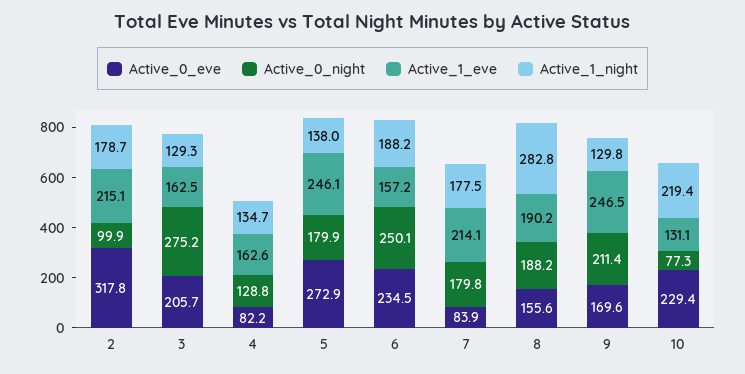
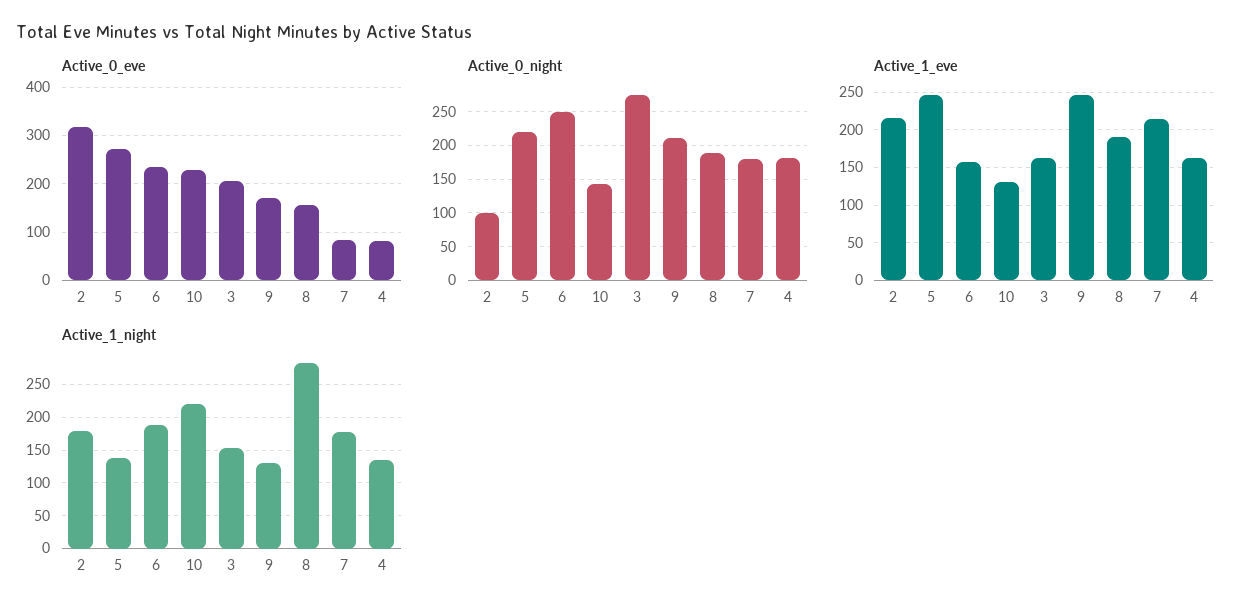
Active_1_night, 3: 129.3 -> 150
Active_0_night, 4: 128.8 -> 180
Active_0_night, 5: 179.9 -> 220
Active_0_night, 10: 77.3 -> 140

